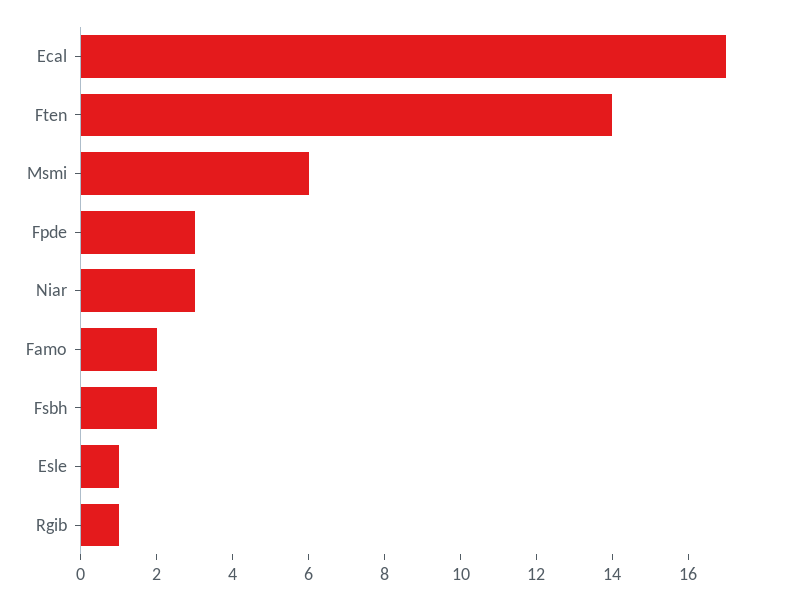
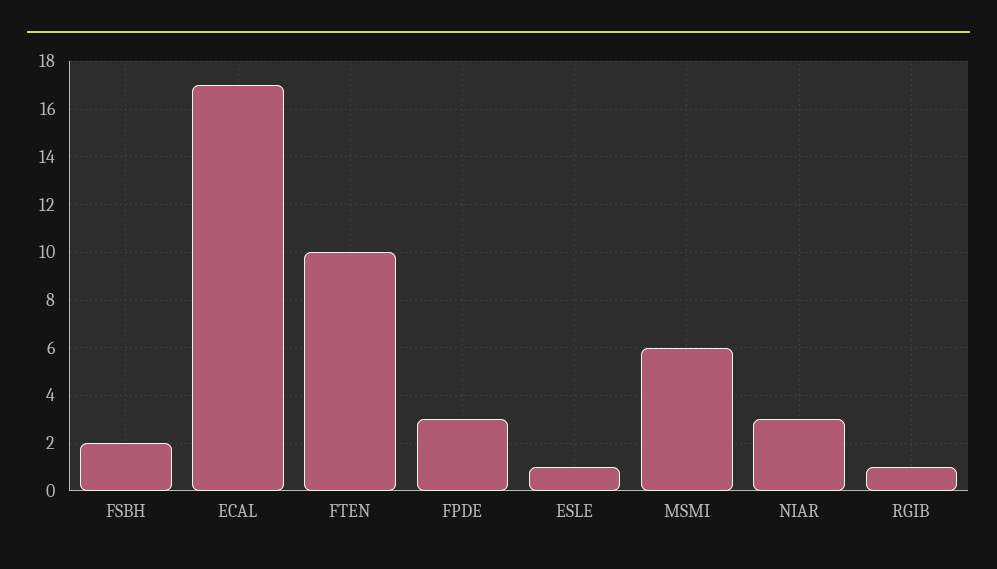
Ften: 14 -> 10
Famo: 2 -> none

